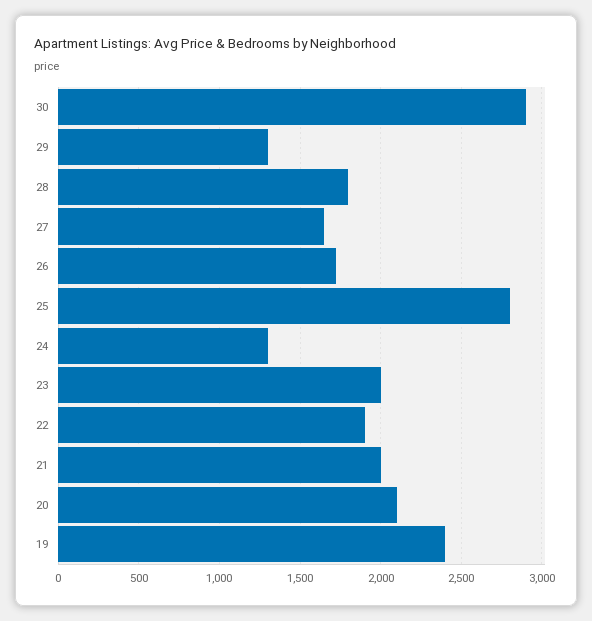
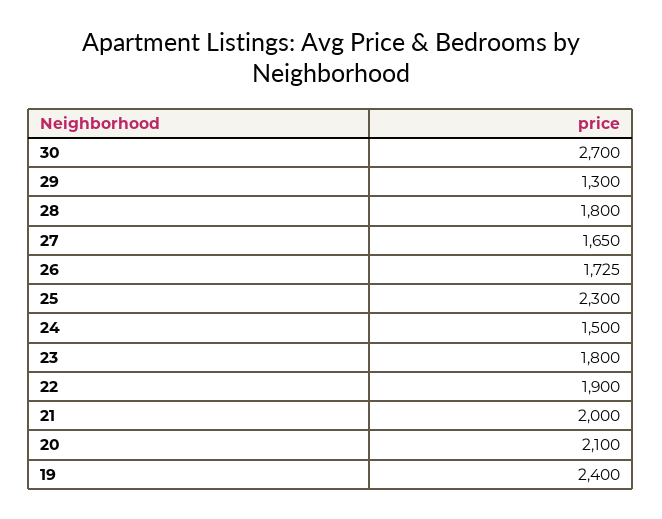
30: 2900 -> 2700
25: 2800 -> 2300
24: 1300 -> 1500
23: 2000 -> 1800

